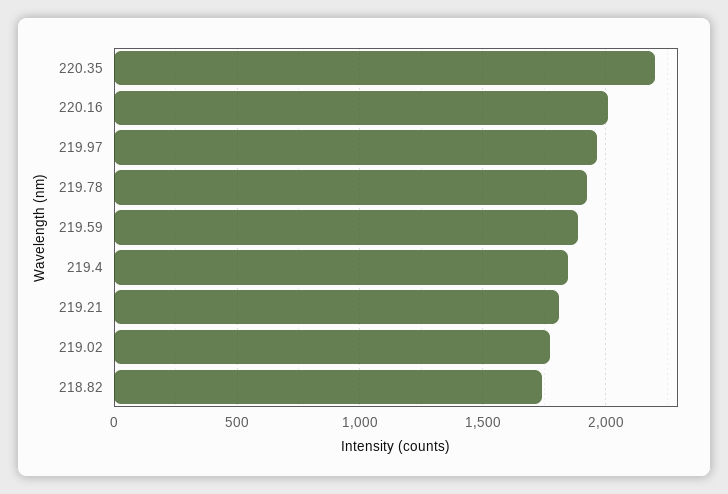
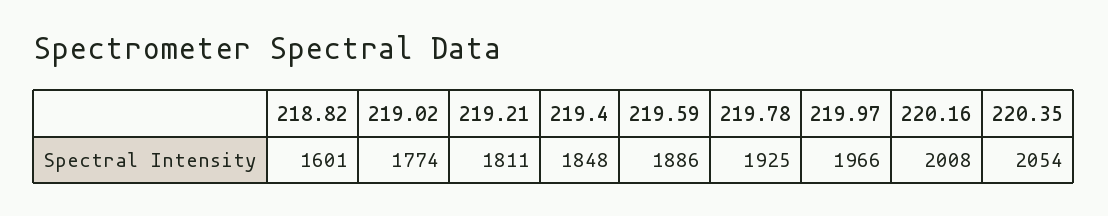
220.35: 2200 -> 2054
218.82: 1750 -> 1601

